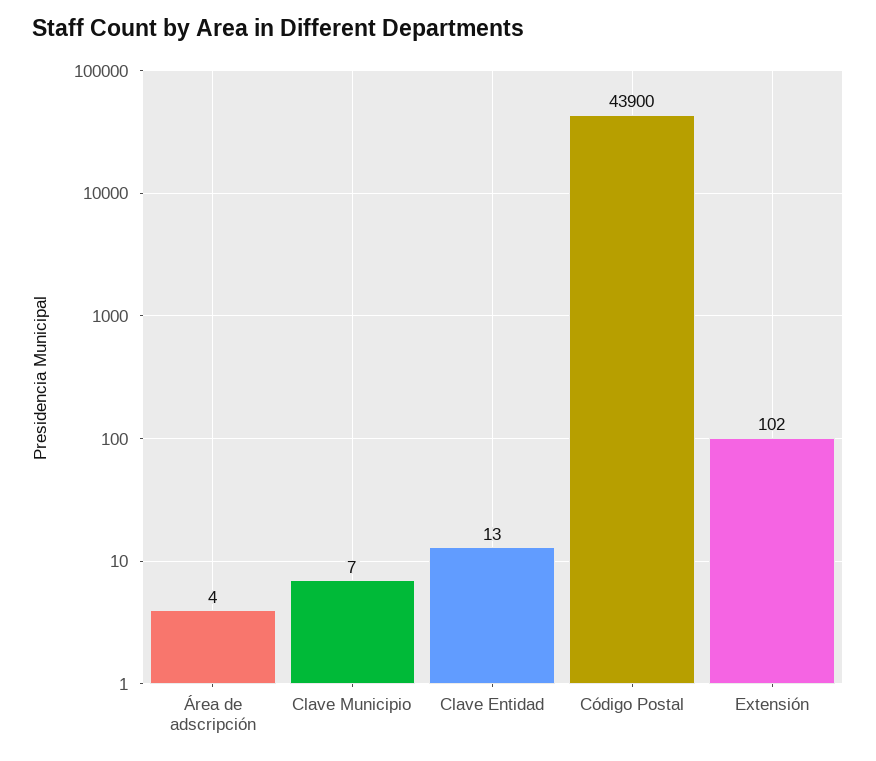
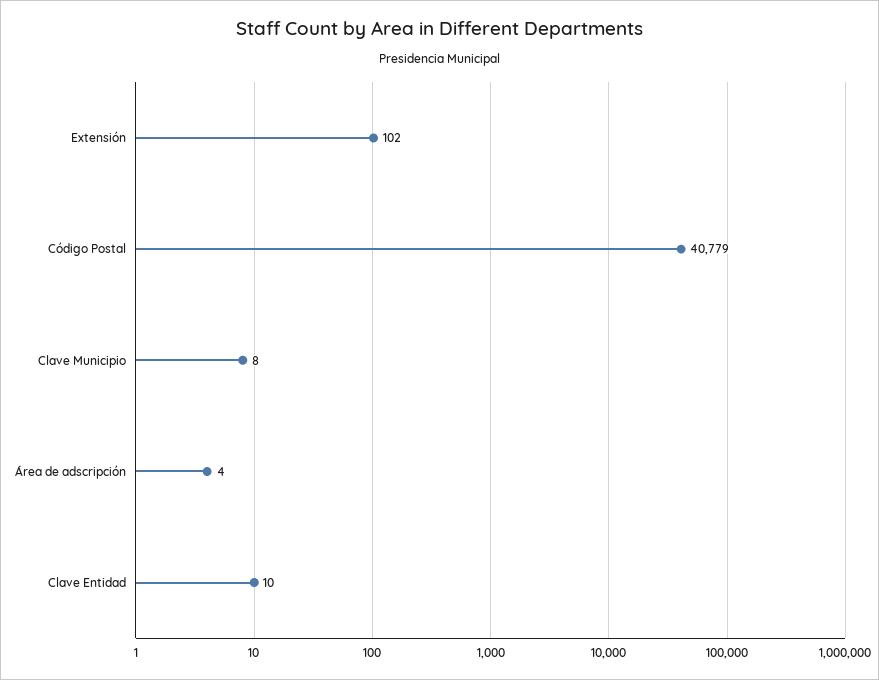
Clave Municipio: 7 -> 8
Clave Entidad: 13 -> 10
Código Postal: 43900 -> 40779

